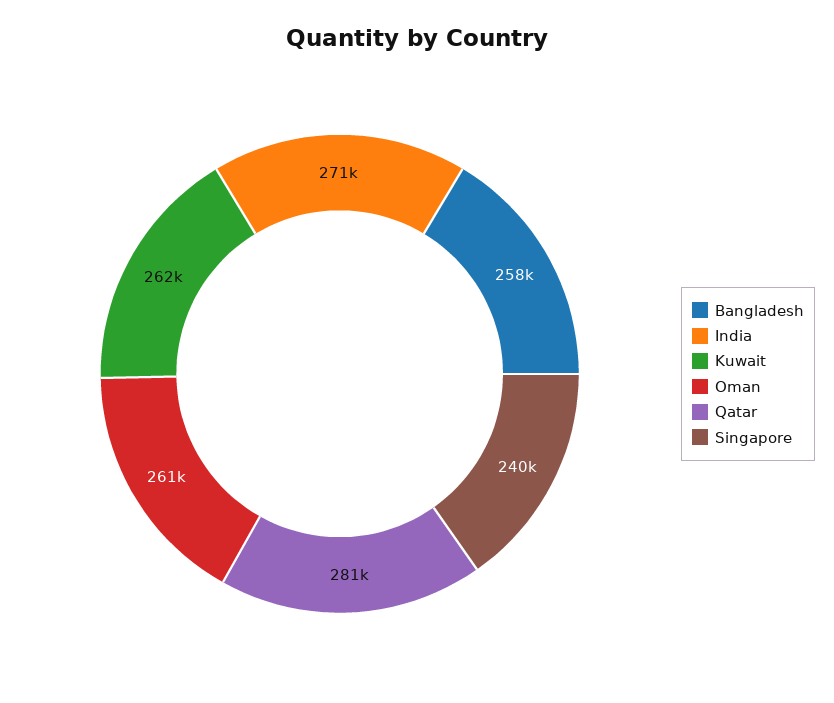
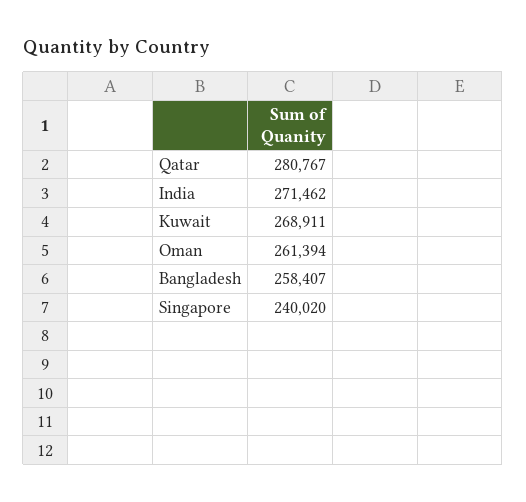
Kuwait: 262000 -> 268911

